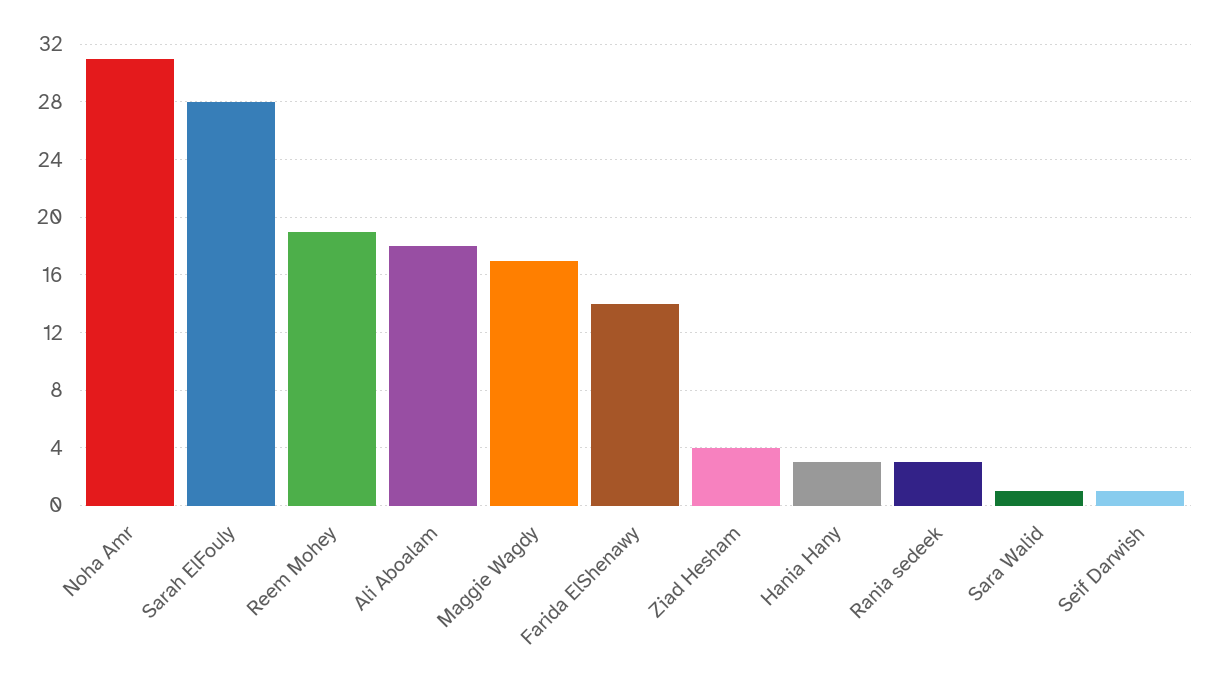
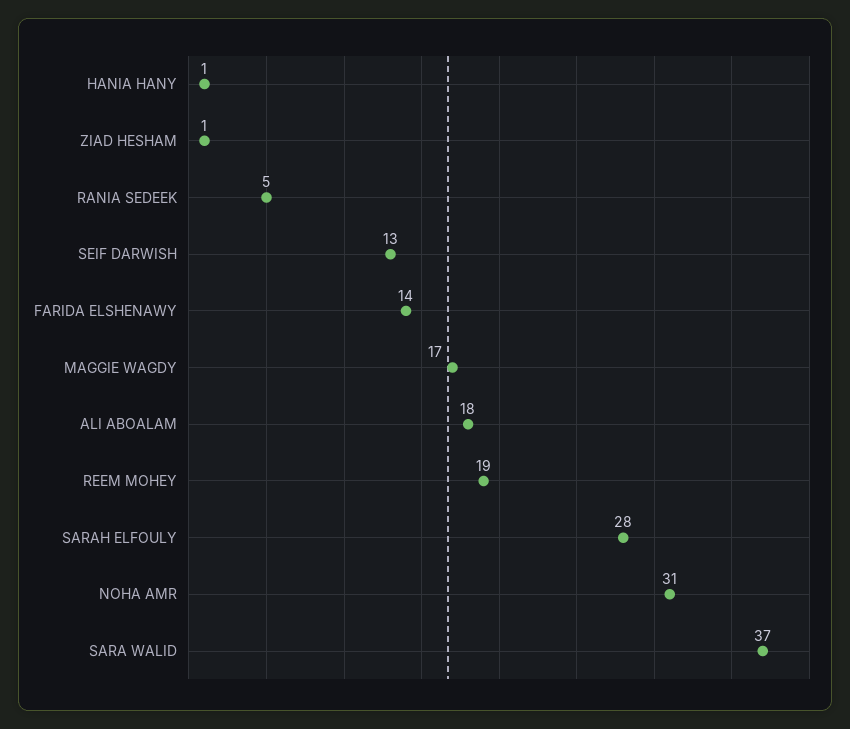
Ziad Hesham: 4 -> 1
Hania Hany: 3 -> 1
Rania sedeek: 3 -> 5
Sara Walid: 1 -> 37
Seif Darwish: 1 -> 13

